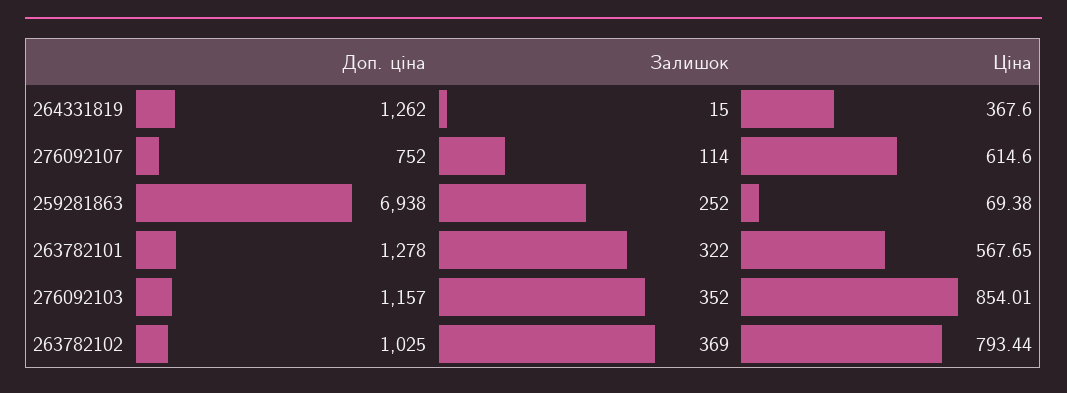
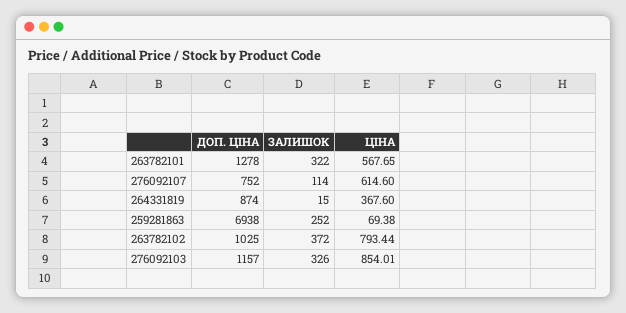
Доп. ціна, 264331819: 1262 -> 874
Залишок, 276092103: 352 -> 326
Залишок, 263782102: 369 -> 372

